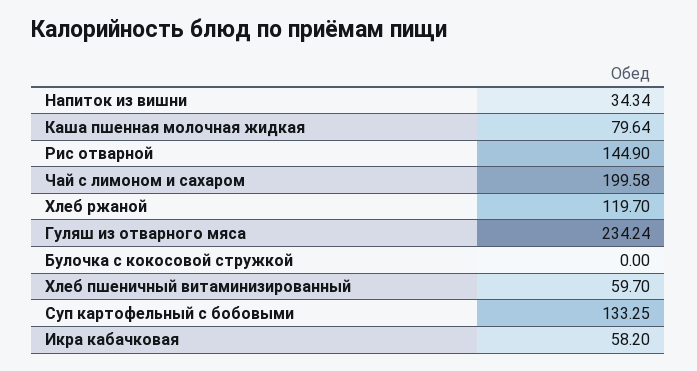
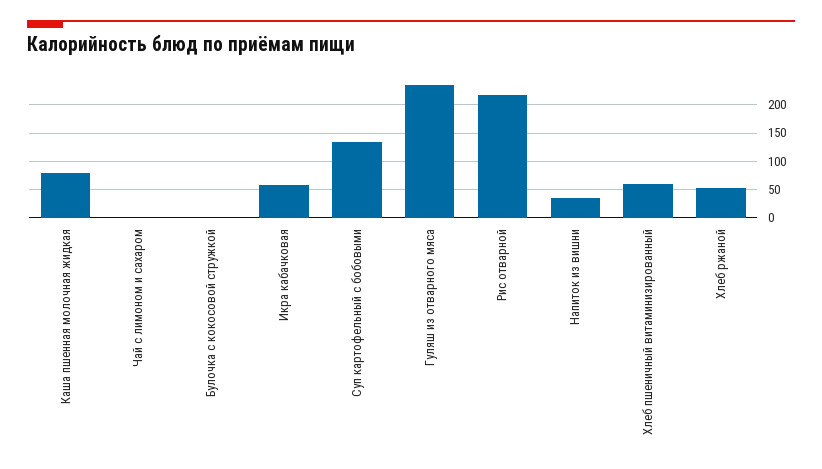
Рис отварной: 144.9 -> 225
Чай с лимоном и сахаром: 199.58 -> 0
Хлеб ржаной: 119.7 -> 50

